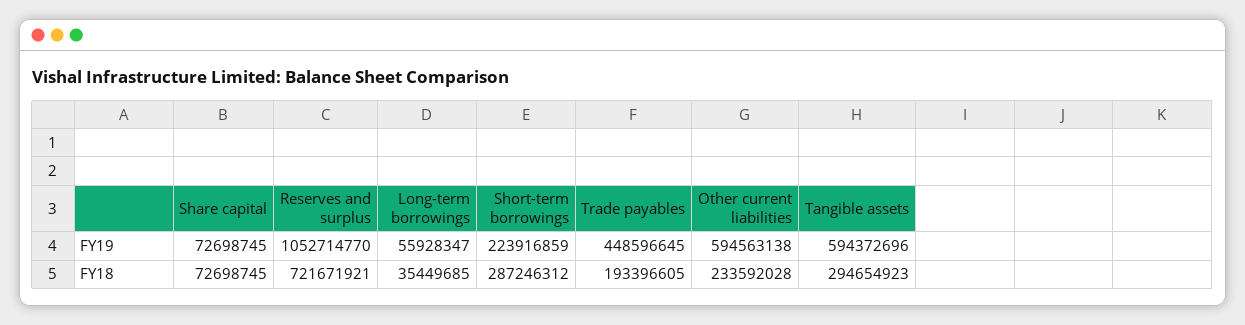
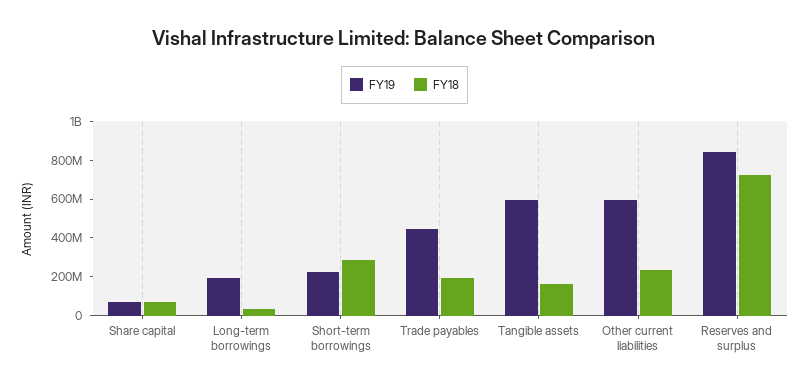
FY19, Reserves and surplus: 1052714770 -> 850000000
FY19, Long-term borrowings: 55928347 -> 200000000
FY18, Tangible assets: 294654923 -> 150000000

